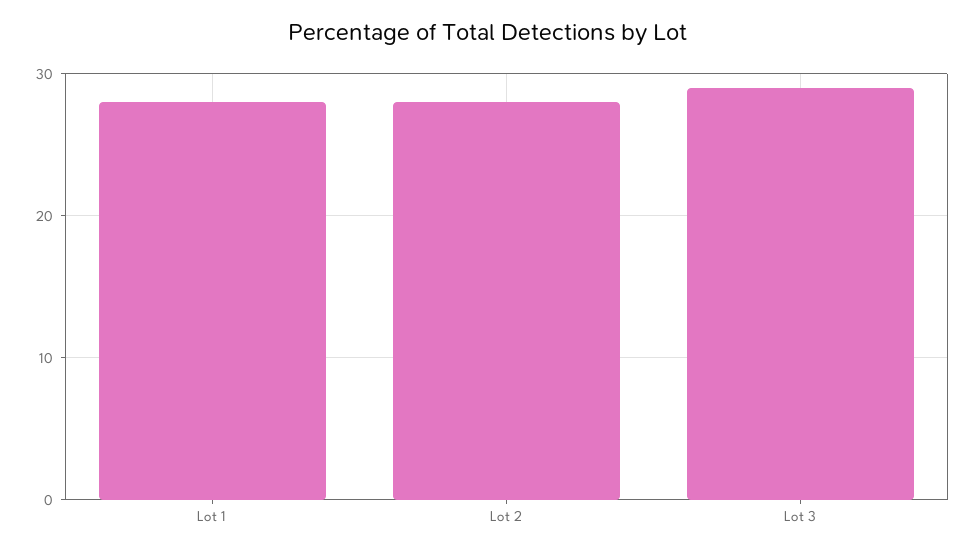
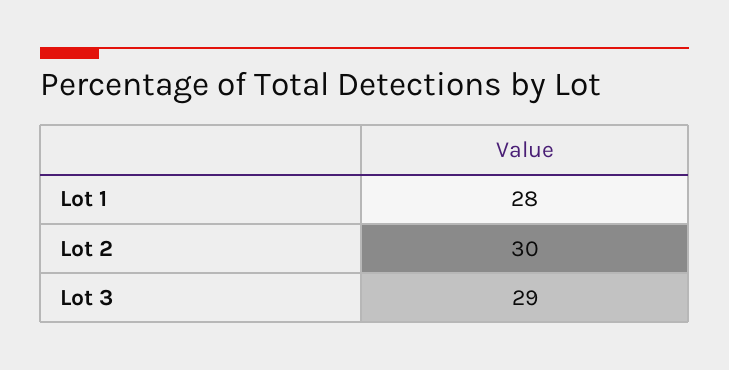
Lot 2: 28 -> 30

